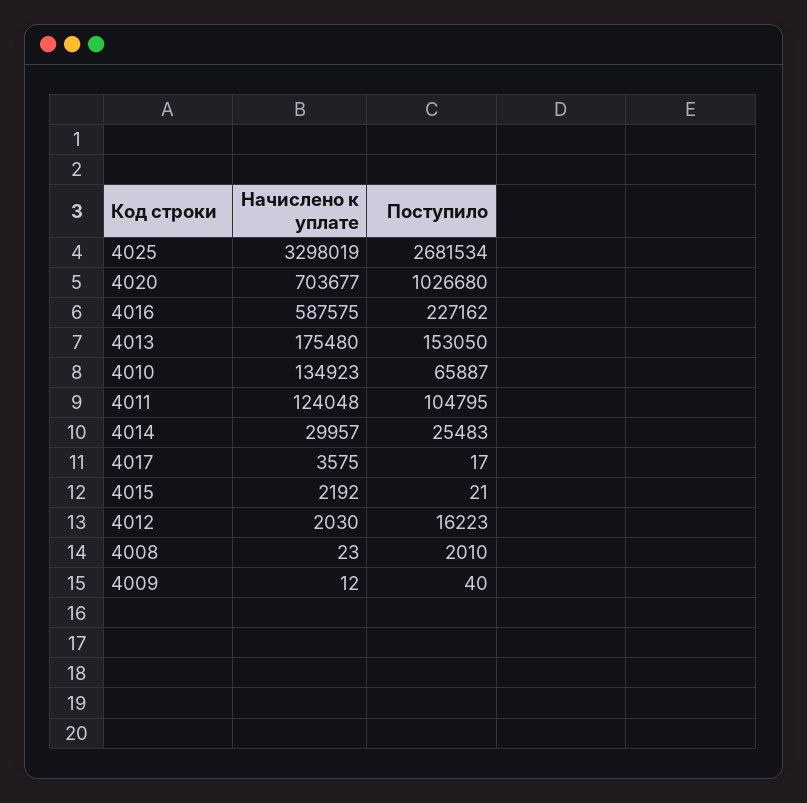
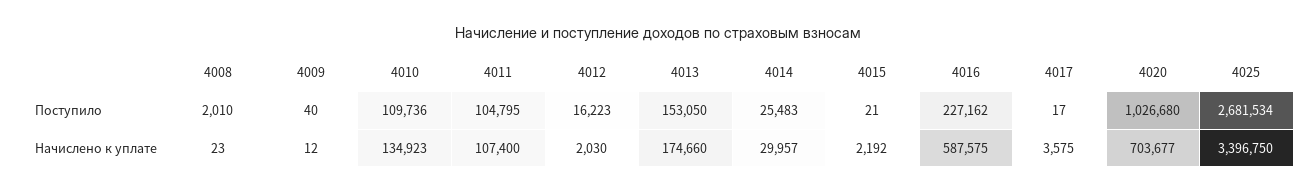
Начислено к уплате, 4025: 3298019 -> 3396750
Начислено к уплате, 4013: 175480 -> 174660
Поступило, 4010: 65887 -> 109736
Начислено к уплате, 4011: 124048 -> 107400

